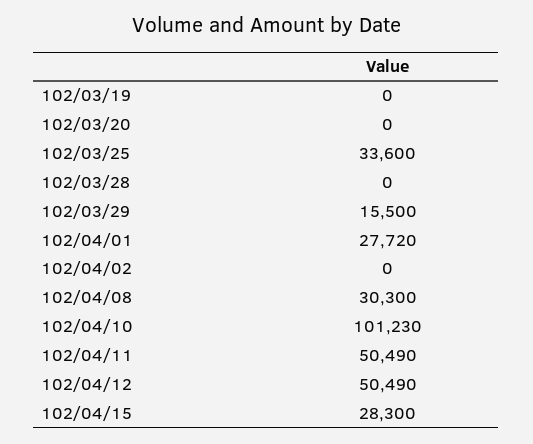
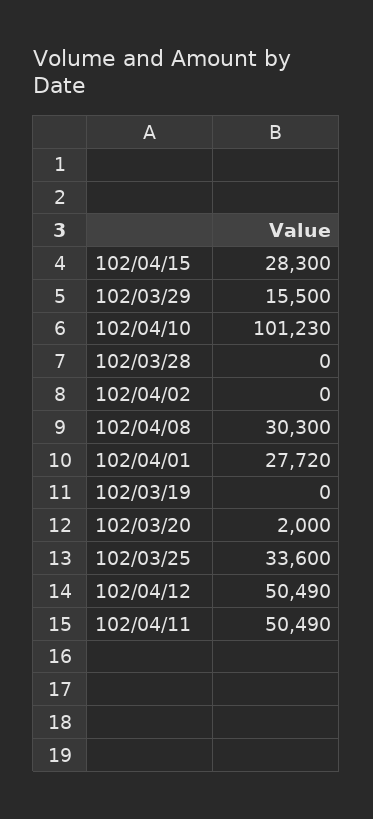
102/03/20: 0 -> 2000

